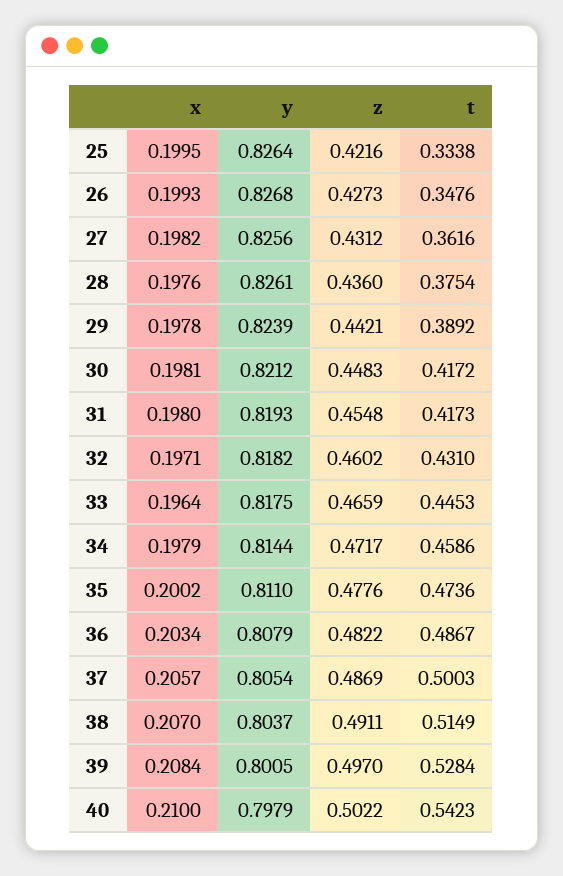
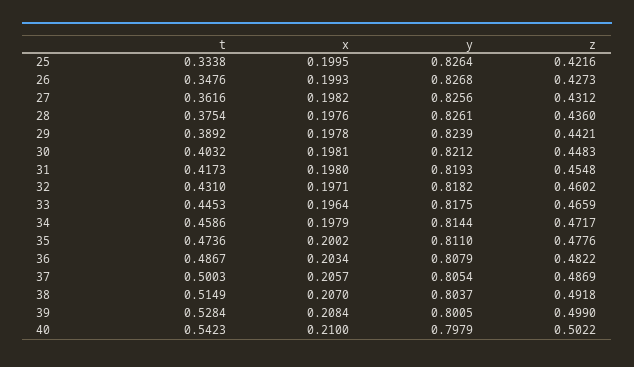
t, 30: 0.4172 -> 0.4032
z, 38: 0.4911 -> 0.4918
z, 39: 0.497 -> 0.499

